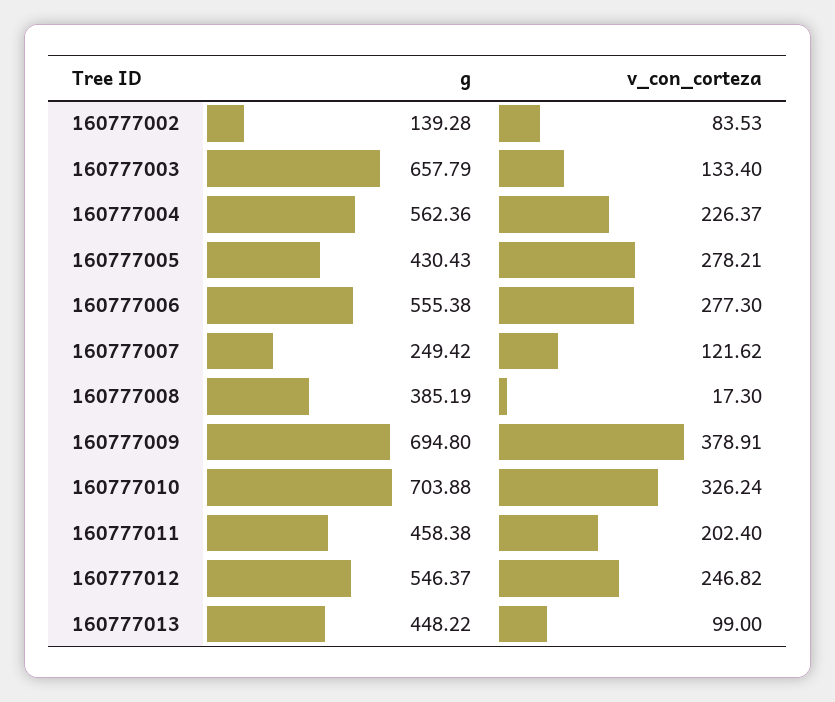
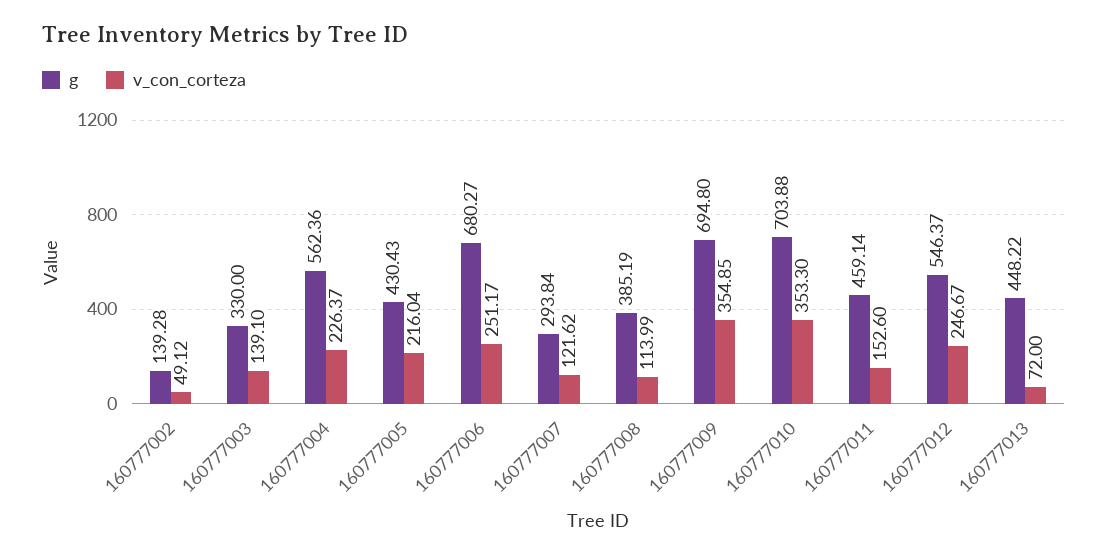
v_con_corteza, 160777002: 83.53 -> 49.12
g, 160777003: 657.79 -> 330
v_con_corteza, 160777003: 133.4 -> 139.1
v_con_corteza, 160777005: 278.21 -> 216.04
g, 160777006: 555.38 -> 680.27
v_con_corteza, 160777006: 277.3 -> 251.17
g, 160777007: 249.42 -> 293.84
v_con_corteza, 160777008: 17.3 -> 113.99
v_con_corteza, 160777009: 378.91 -> 354.85
v_con_corteza, 160777010: 326.24 -> 353.3
g, 160777011: 458.38 -> 459.14
v_con_corteza, 160777011: 202.4 -> 152.6
v_con_corteza, 160777012: 246.82 -> 246.67
v_con_corteza, 160777013: 99 -> 72

